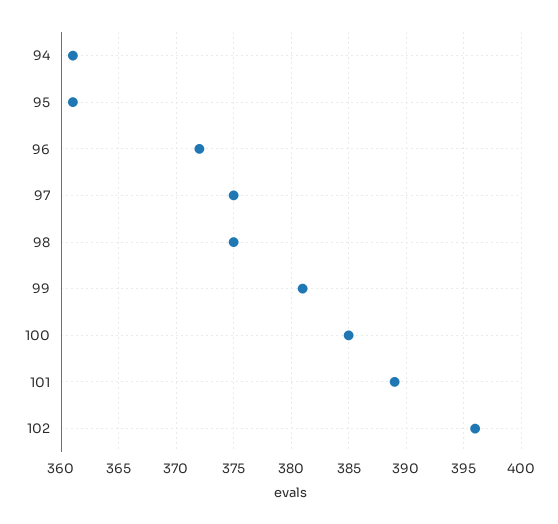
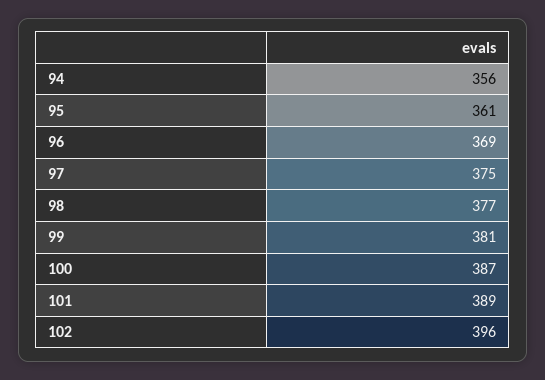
94: 361 -> 356
96: 372 -> 369
98: 375 -> 377
100: 385 -> 387

